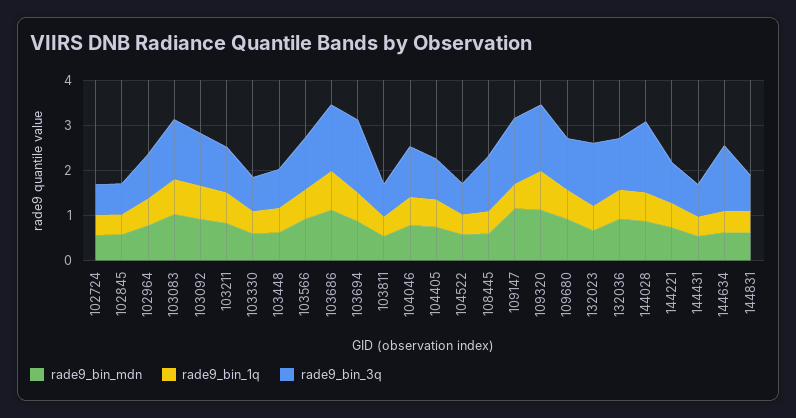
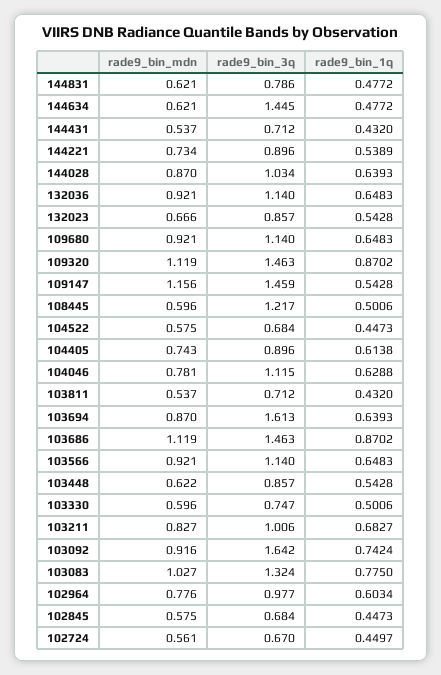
rade9_bin_3q, 103092: 1.2 -> 1.642
rade9_bin_3q, 132023: 1.4 -> 0.857
rade9_bin_3q, 144028: 1.6 -> 1.034

